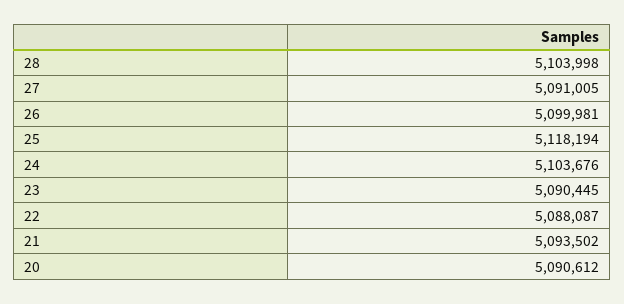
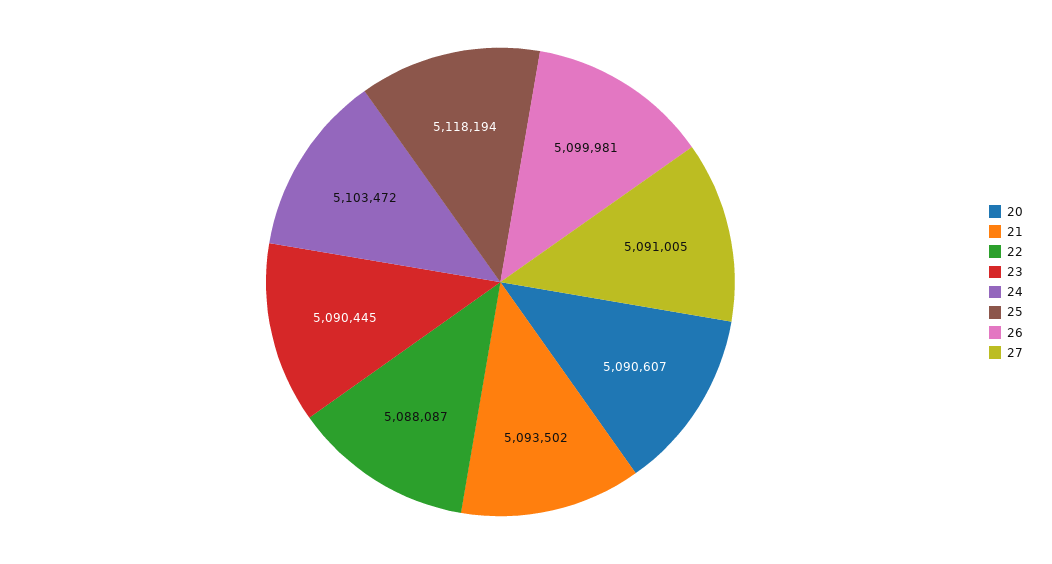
28: 5103998 -> none
24: 5103676 -> 5103472
20: 5090612 -> 5090607

